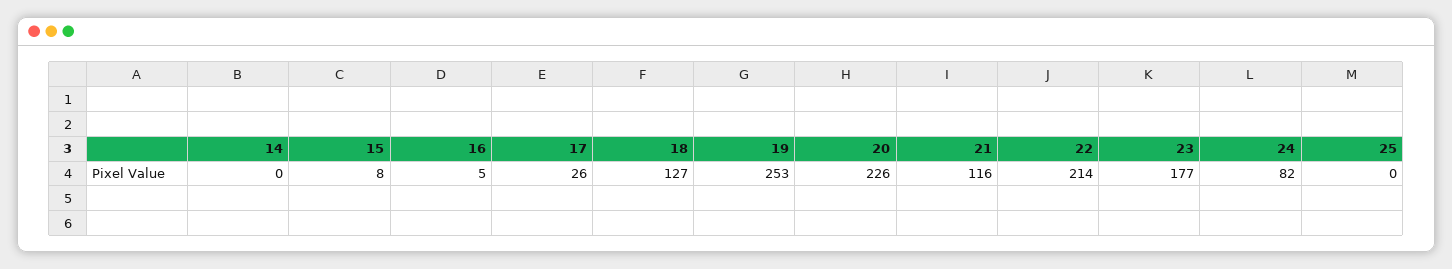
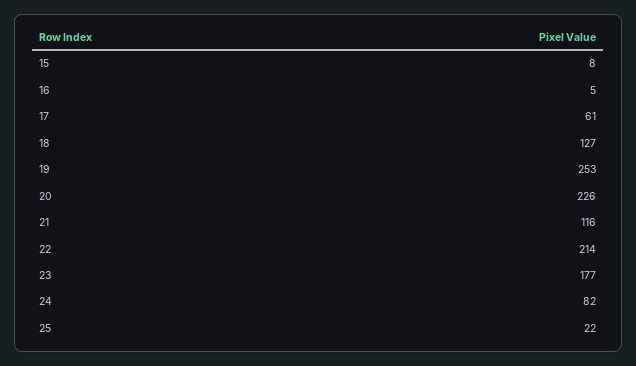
14: 0 -> none
17: 26 -> 61
25: 0 -> 22

